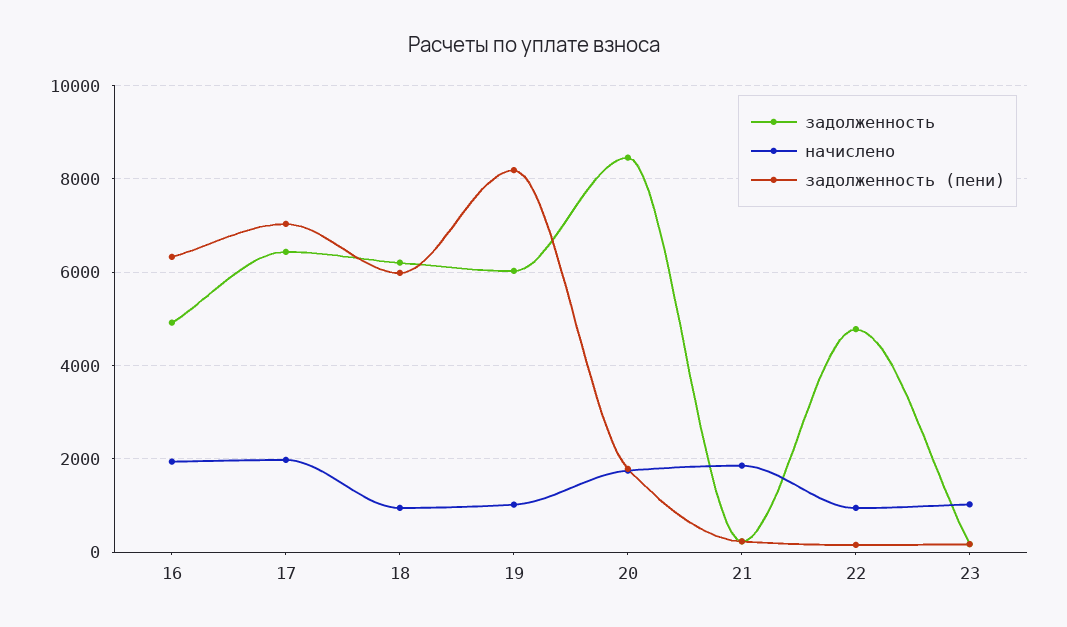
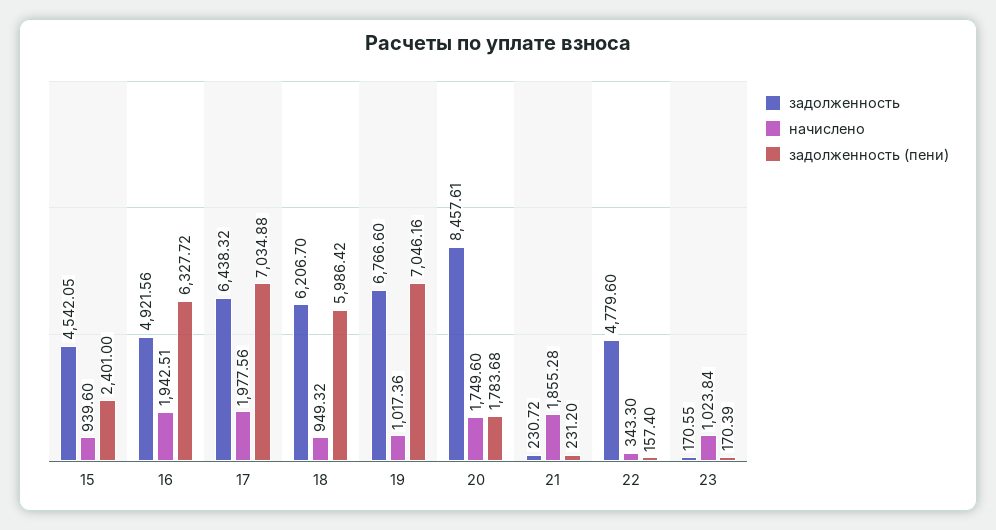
задолженность, 19: 6000 -> 6766.6
задолженность (пени), 19: 8200 -> 7046.16
начислено, 22: 1000 -> 343.3
задолженность, 15: none -> 4542.05
начислено, 15: none -> 939.6
задолженность (пени), 15: none -> 2401

